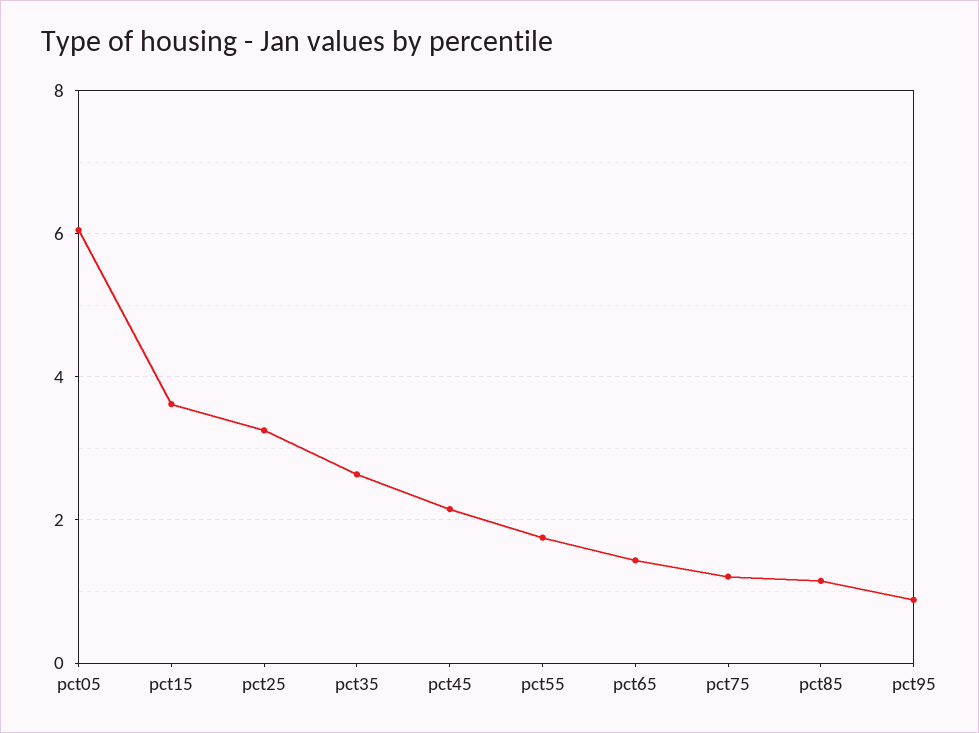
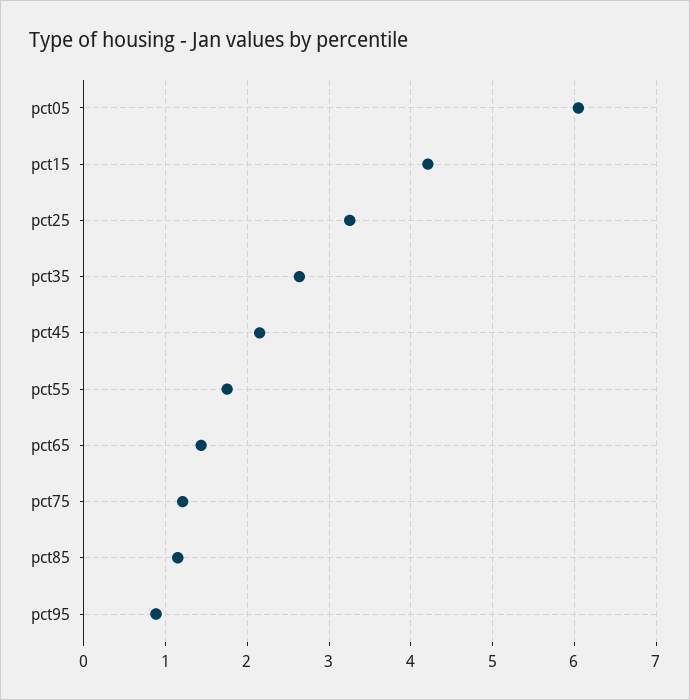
pct15: 3.6 -> 4.2

